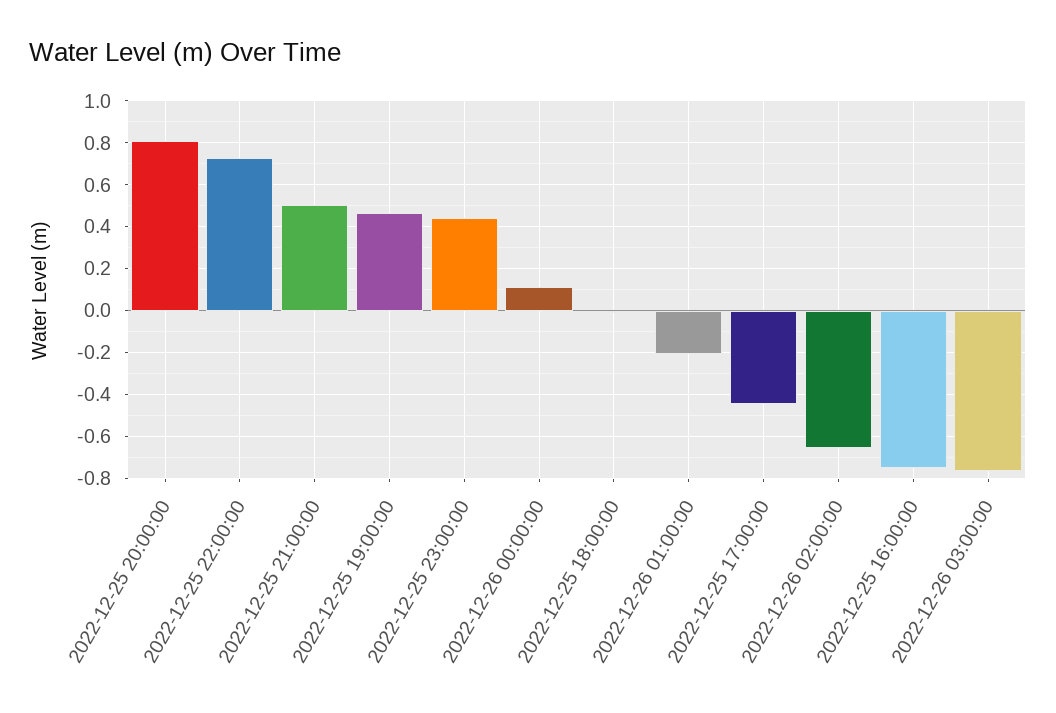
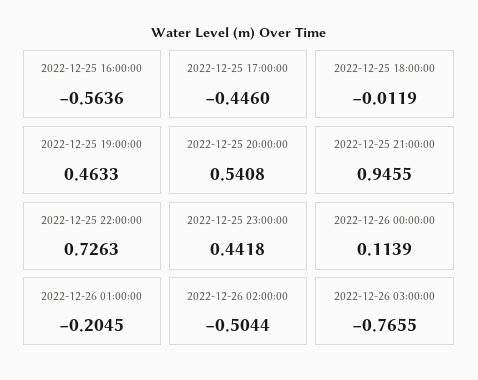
2022-12-25 20:00:00: 0.8 -> 0.5408
2022-12-25 21:00:00: 0.5 -> 0.9455
2022-12-26 02:00:00: -0.65 -> -0.5044
2022-12-25 16:00:00: -0.75 -> -0.5636

